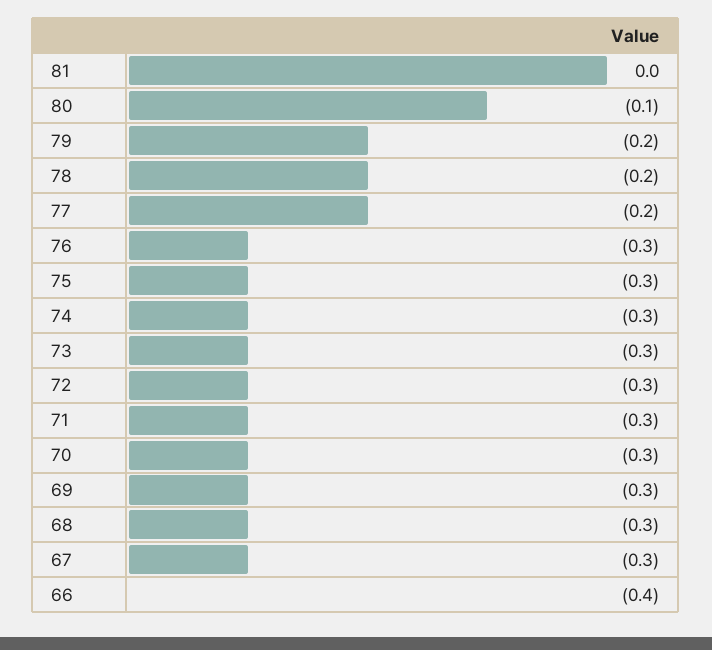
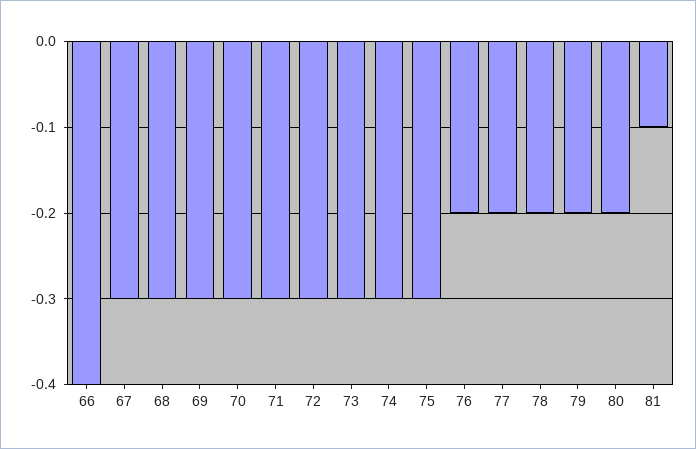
81: 0 -> -0.1
80: -0.1 -> -0.2
76: -0.3 -> -0.2

